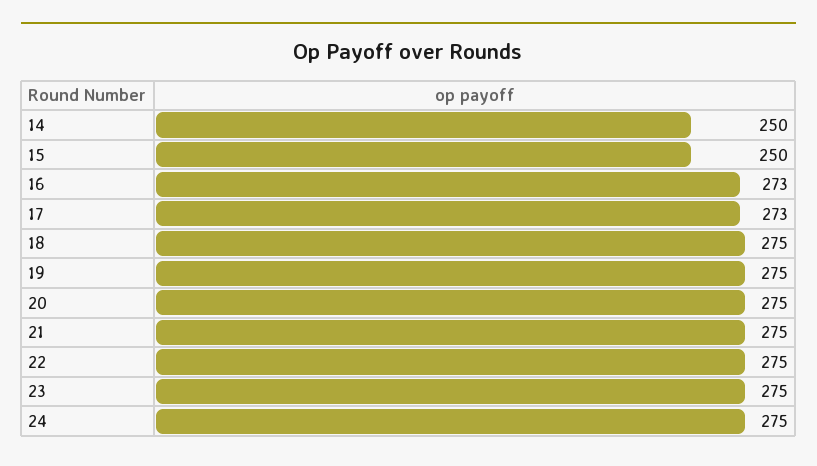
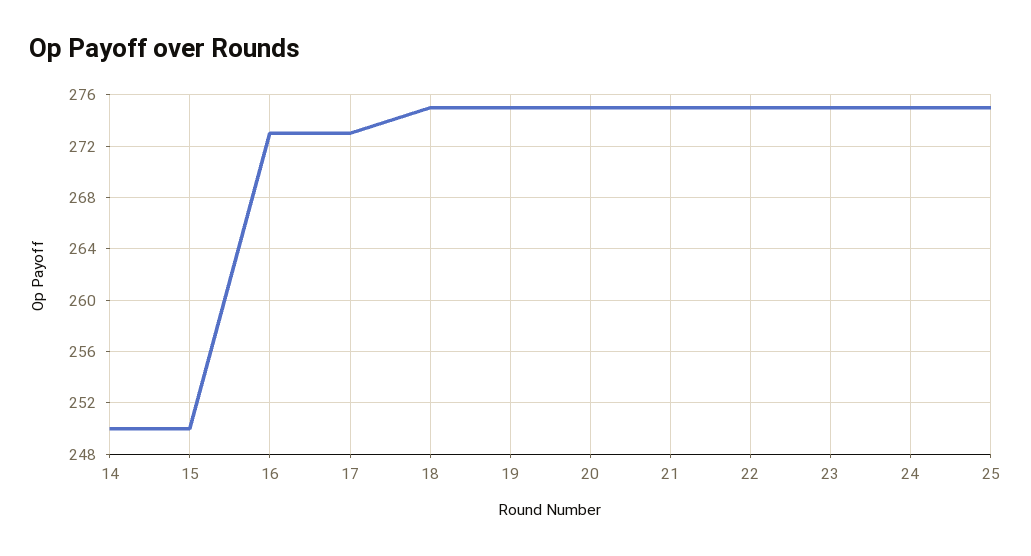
25: none -> 275

